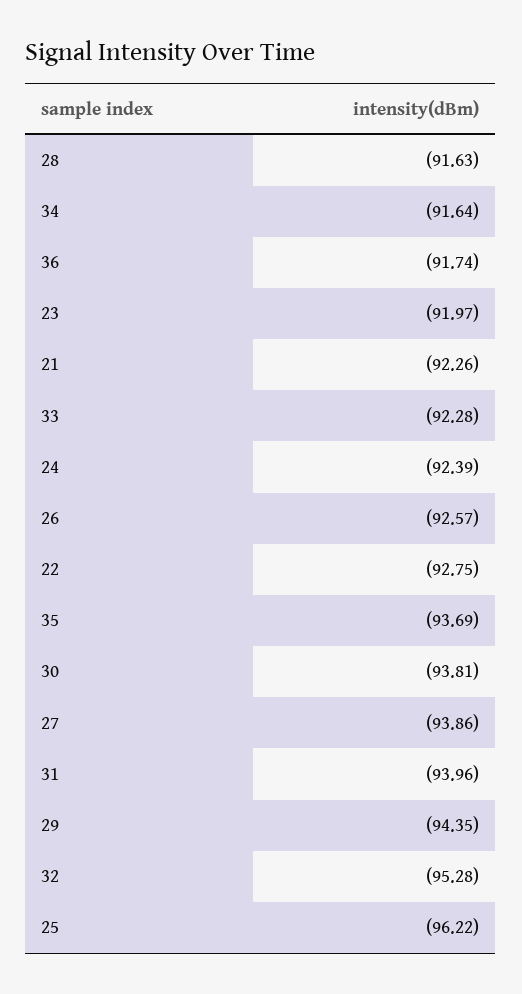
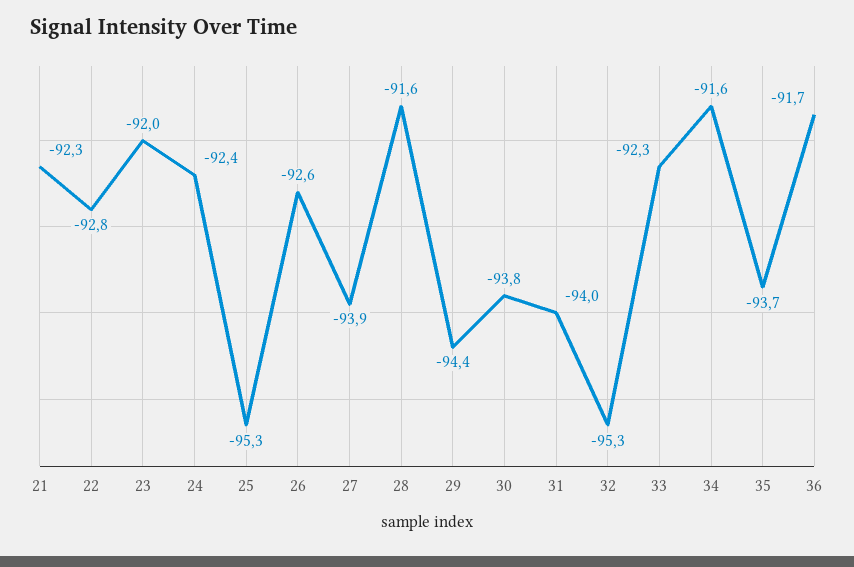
25: -96.22 -> -95.3

